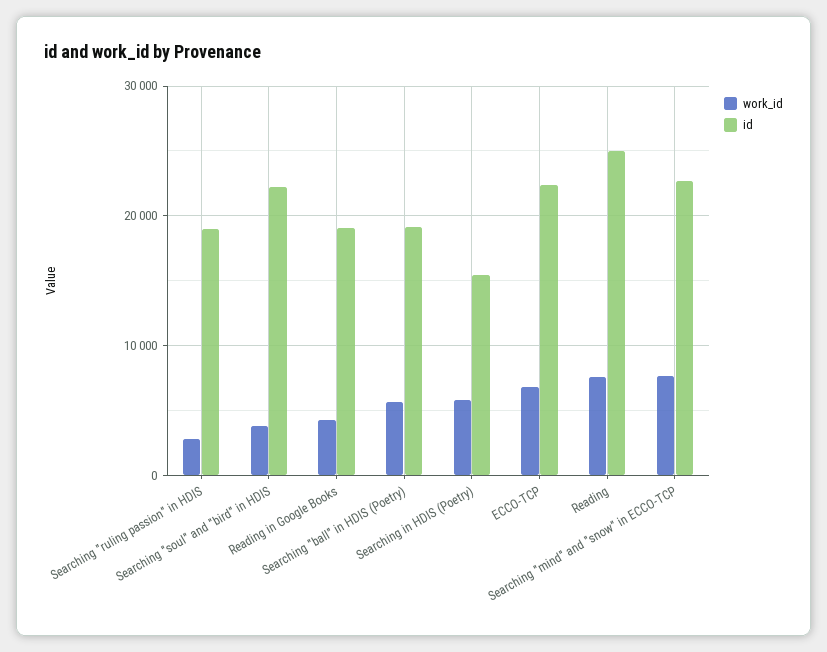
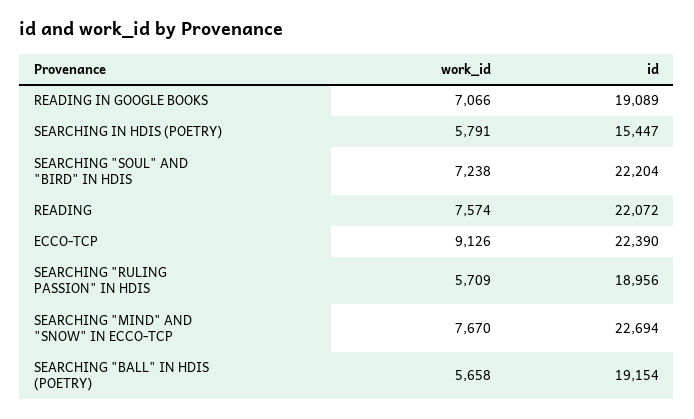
work_id, Searching "ruling passion" in HDIS: 3000 -> 5709
work_id, Searching "soul" and "bird" in HDIS: 4000 -> 7238
work_id, Reading in Google Books: 4000 -> 7066
work_id, ECCO-TCP: 7000 -> 9126
id, Reading: 25000 -> 22072

